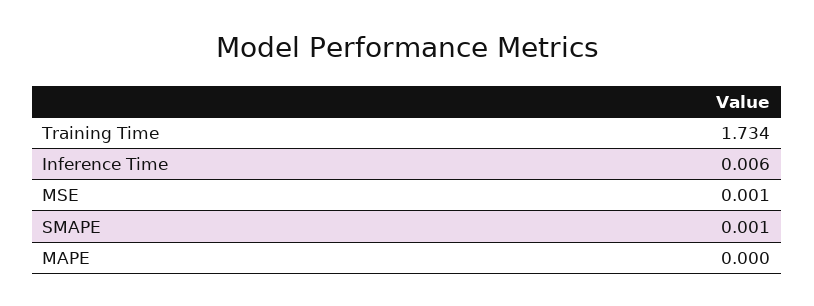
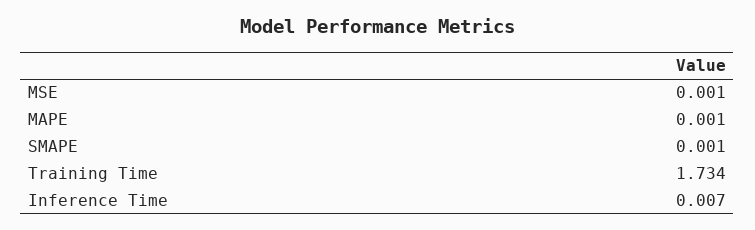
Inference Time: 0.006 -> 0.007
MAPE: 0 -> 0.001

